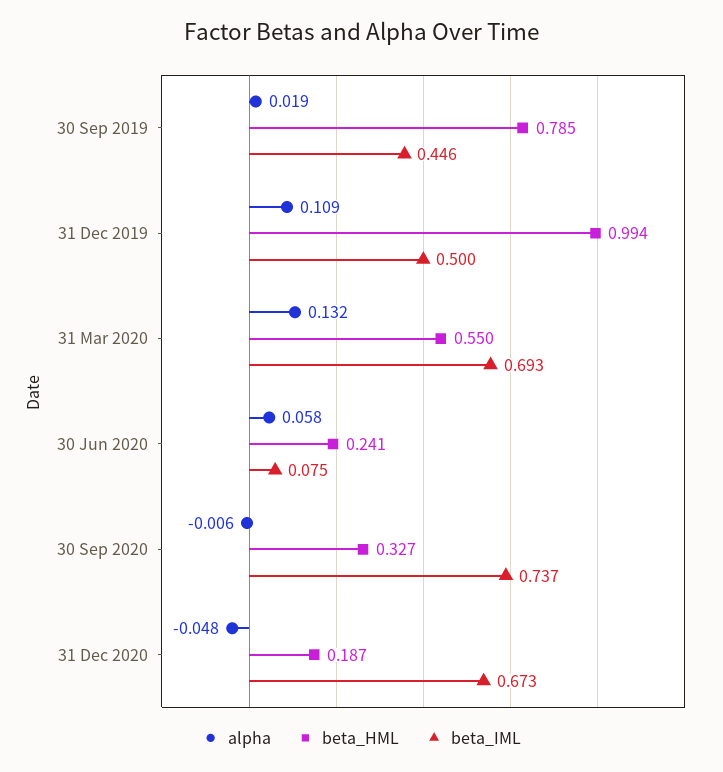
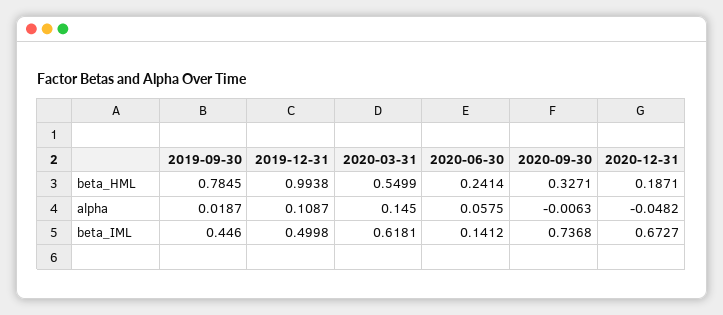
alpha, 31 Mar 2020: 0.132 -> 0.145
beta_IML, 31 Mar 2020: 0.693 -> 0.6181
beta_IML, 30 Jun 2020: 0.075 -> 0.1412

